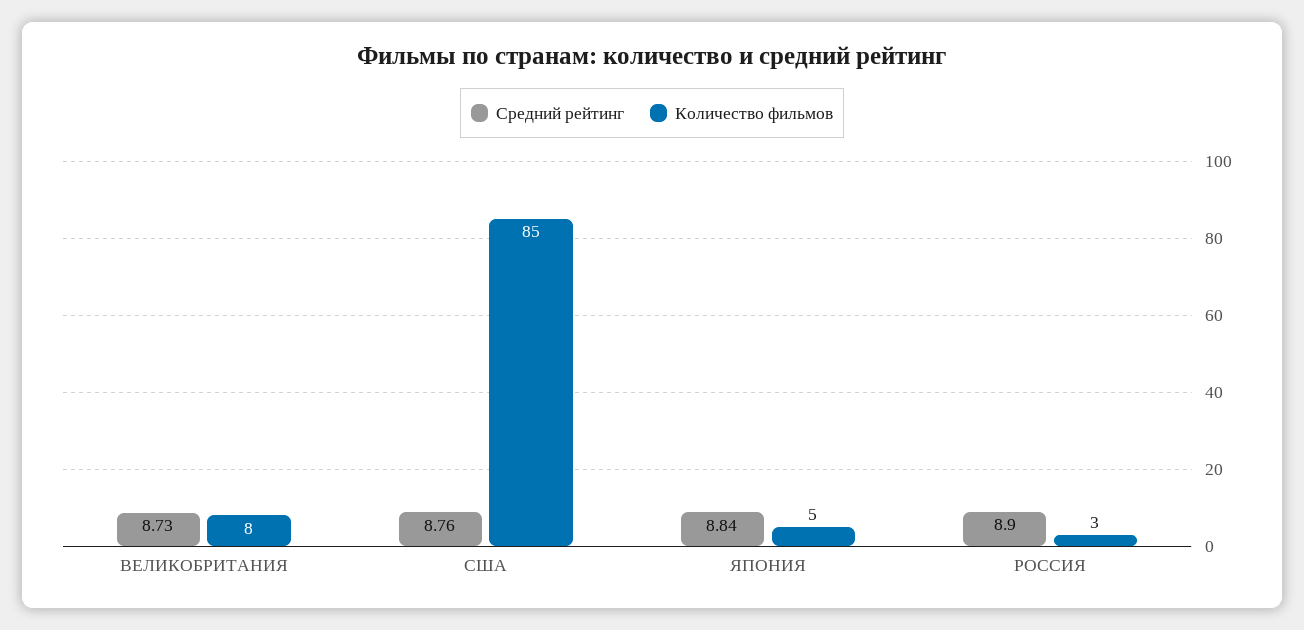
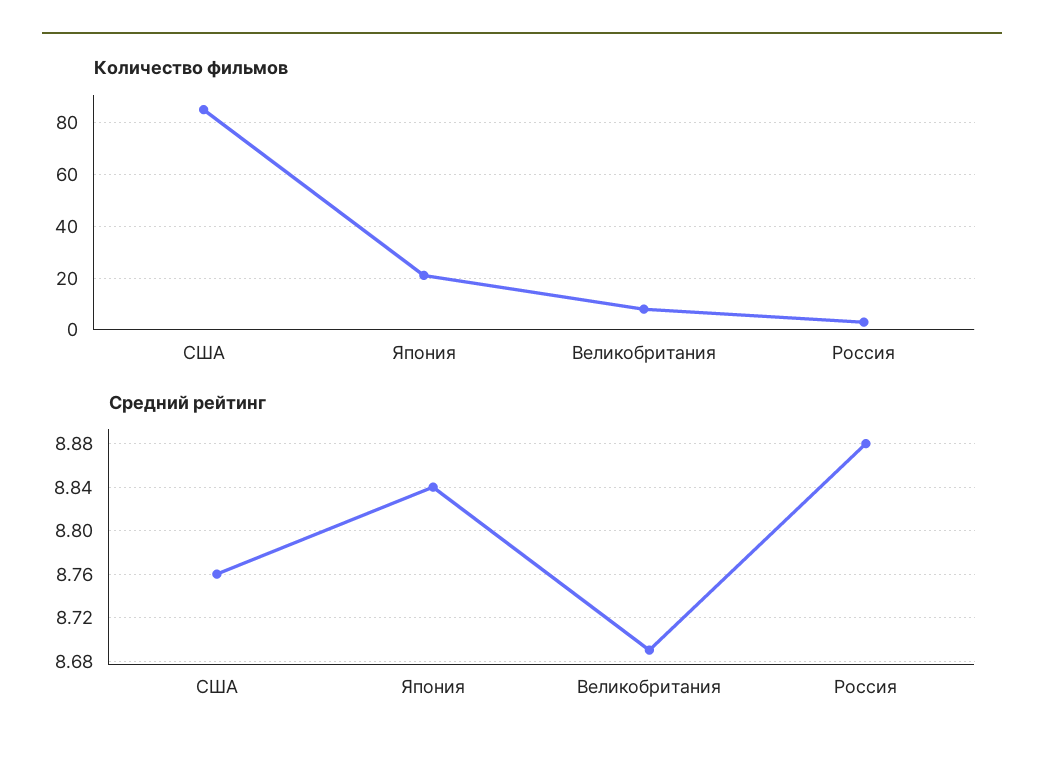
Средний рейтинг, ВЕЛИКОБРИТАНИЯ: 8.73 -> 8.69
Количество фильмов, ЯПОНИЯ: 5 -> 20
Средний рейтинг, РОССИЯ: 8.9 -> 8.88

